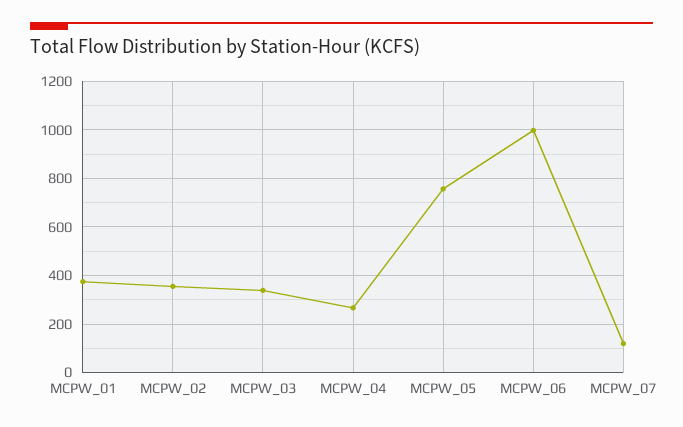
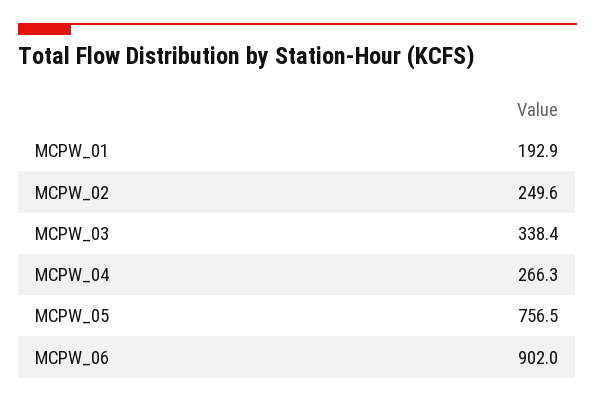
MCPW_01: 375 -> 192.9
MCPW_02: 350 -> 249.6
MCPW_06: 1000 -> 902
MCPW_07: 125 -> none

